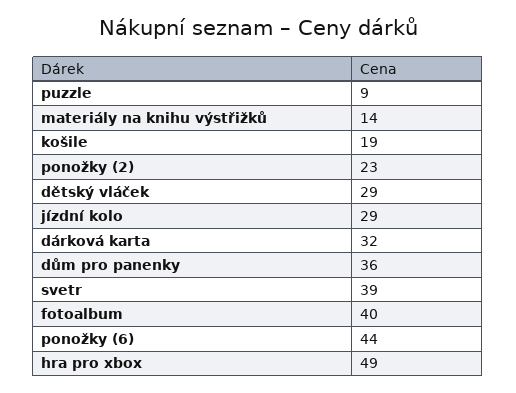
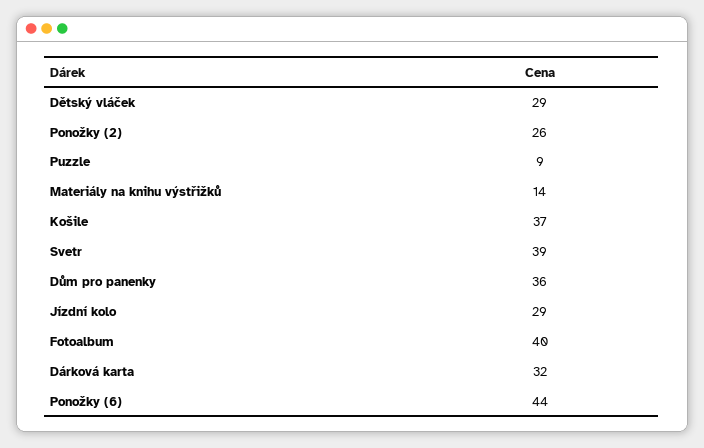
košile: 19 -> 37
ponožky (2): 23 -> 26
hra pro xbox: 49 -> none

